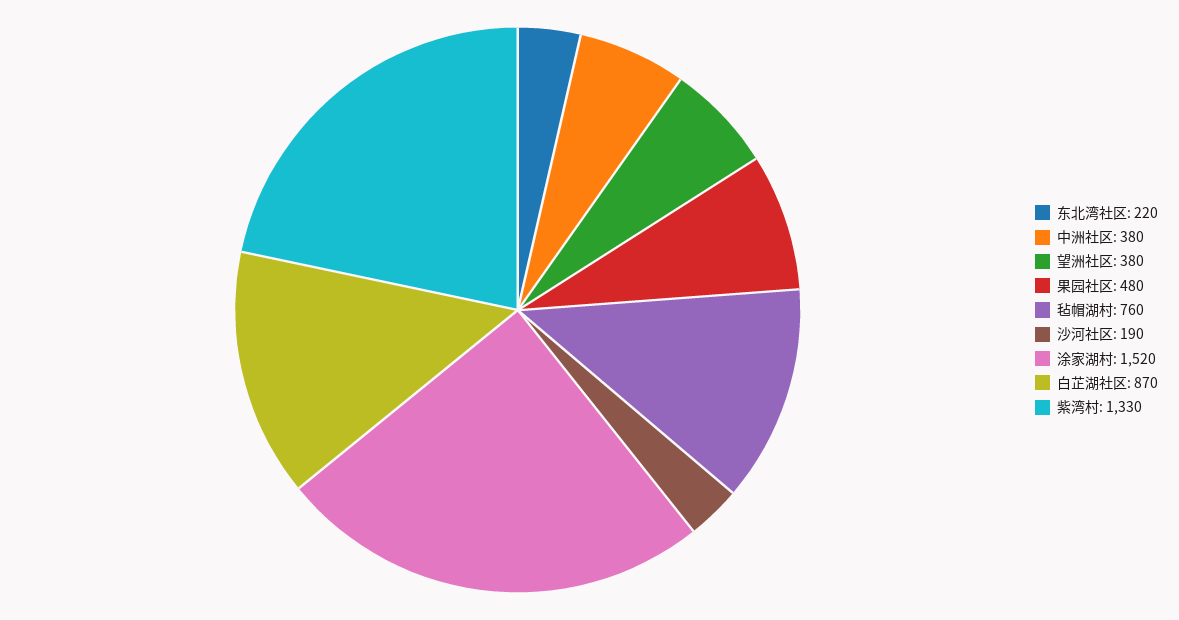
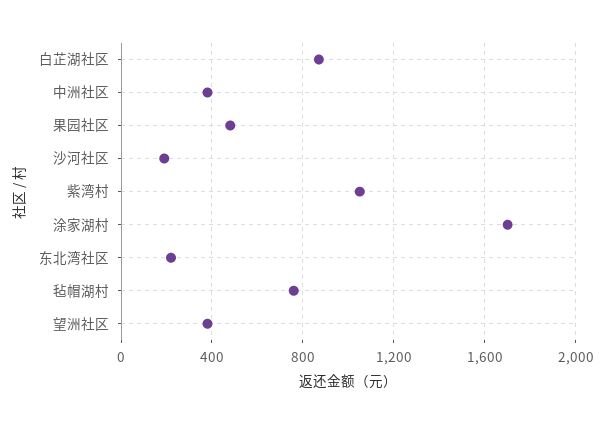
涂家湖村: 1520 -> 1700
紫湾村: 1330 -> 1050

